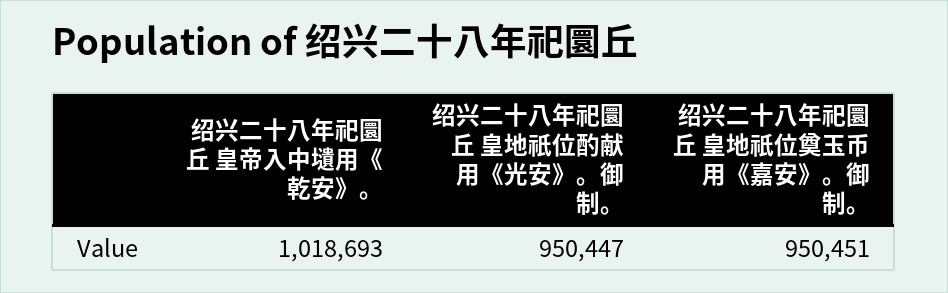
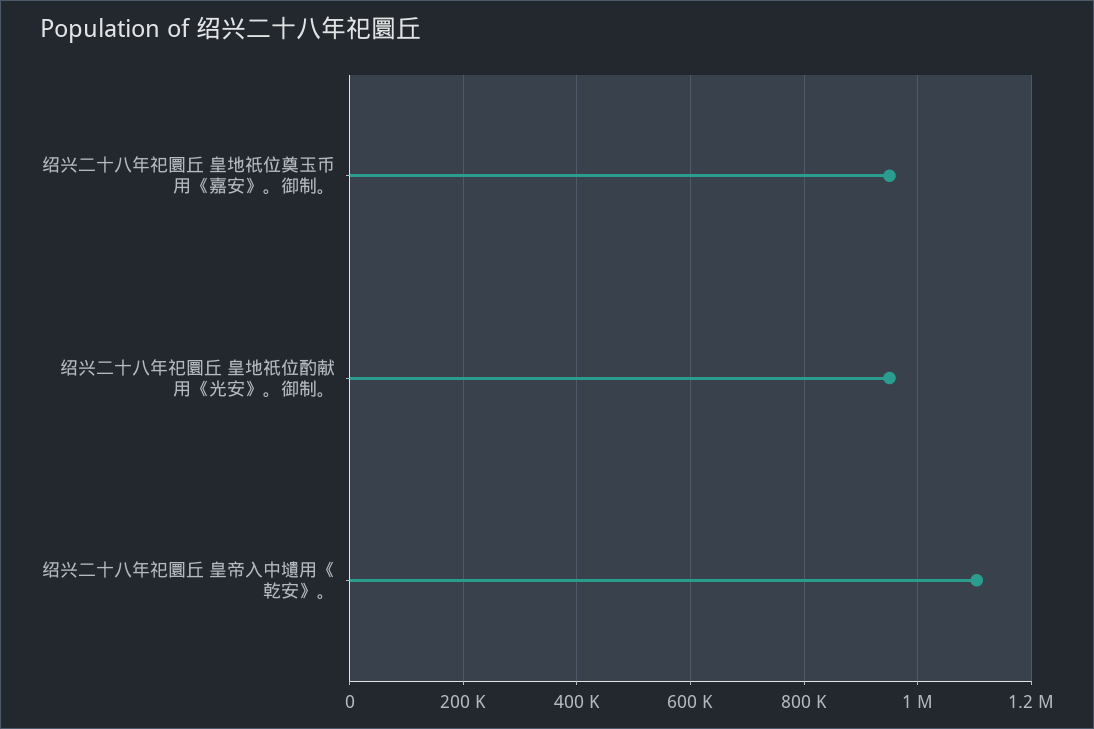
绍兴二十八年祀圜丘 皇帝入中壝用《乾安》。: 1018693 -> 1100000

